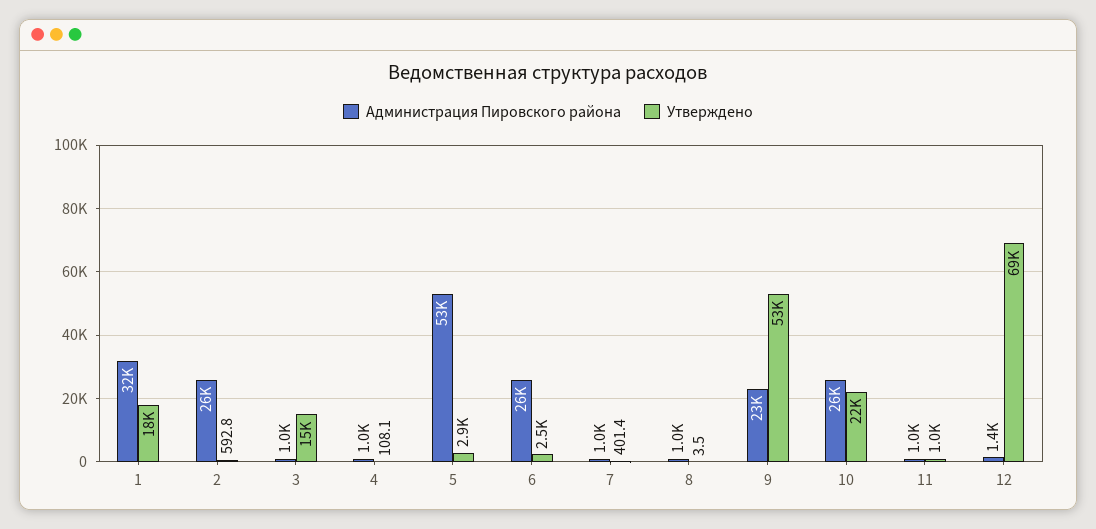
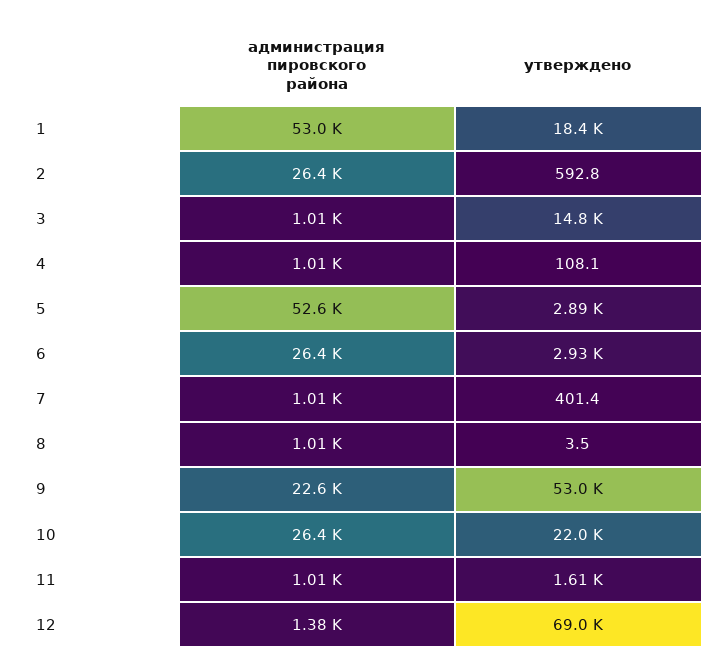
Администрация Пировского района, 1: 32000 -> 53000
Утверждено, 6: 2500 -> 2930
Утверждено, 11: 1000 -> 1610

